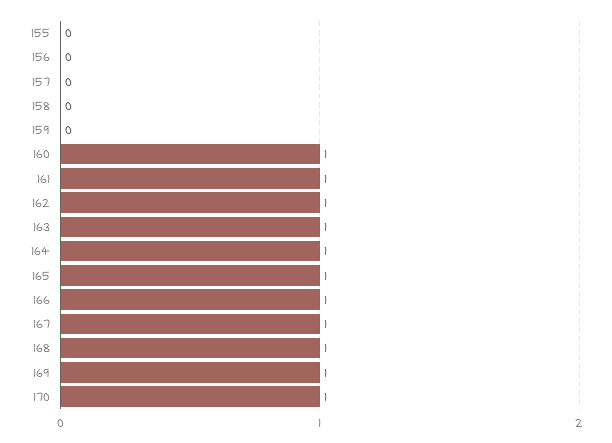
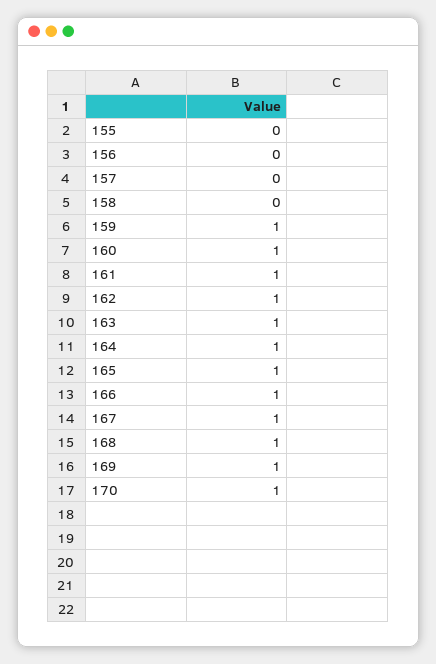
159: 0 -> 1

